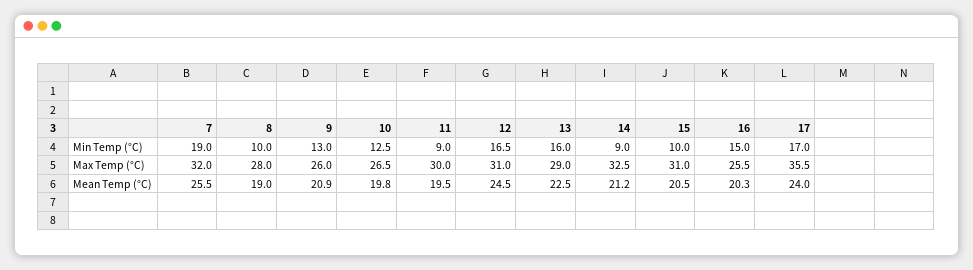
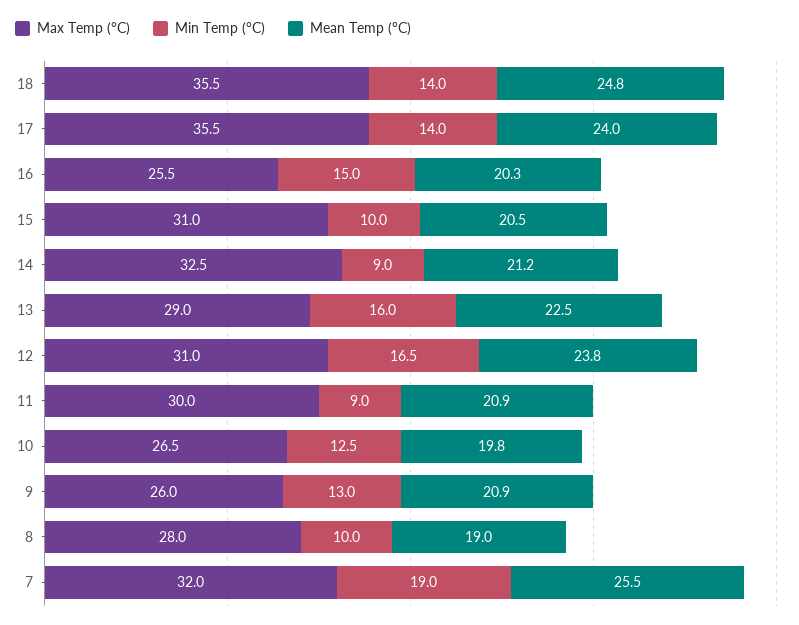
Min Temp (°C), 17: 17 -> 14
Mean Temp (°C), 11: 19.5 -> 20.9
Mean Temp (°C), 12: 24.5 -> 23.8
Max Temp (°C), 18: none -> 35.5
Min Temp (°C), 18: none -> 14
Mean Temp (°C), 18: none -> 24.8

